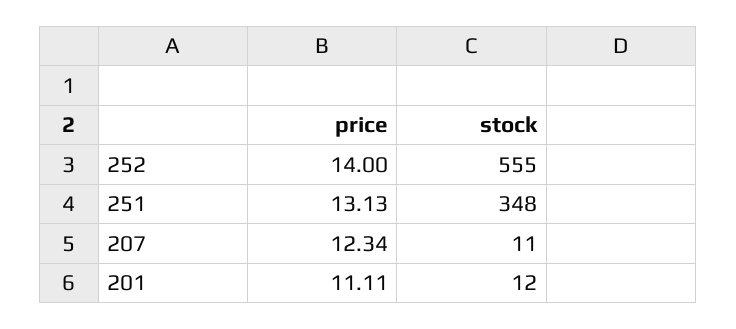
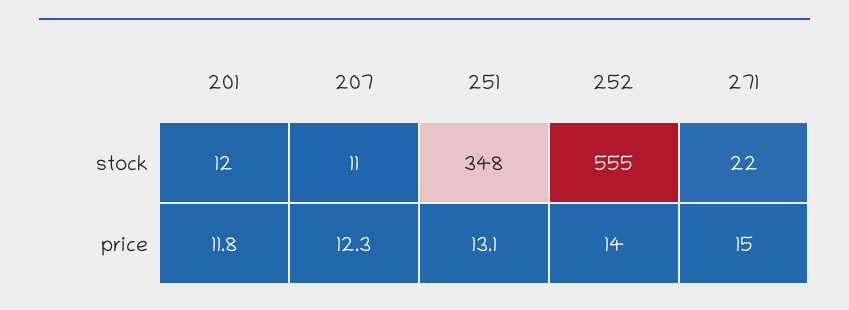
price, 201: 11.11 -> 11.8
stock, 271: none -> 22
price, 271: none -> 15

